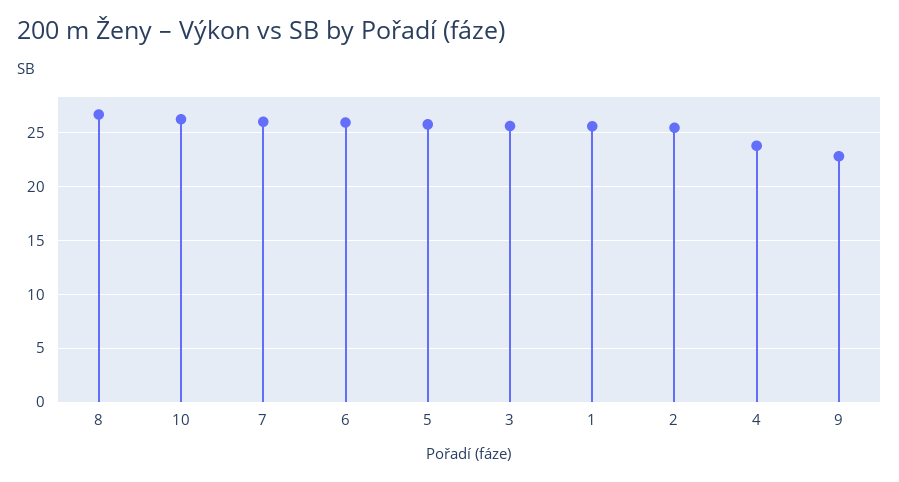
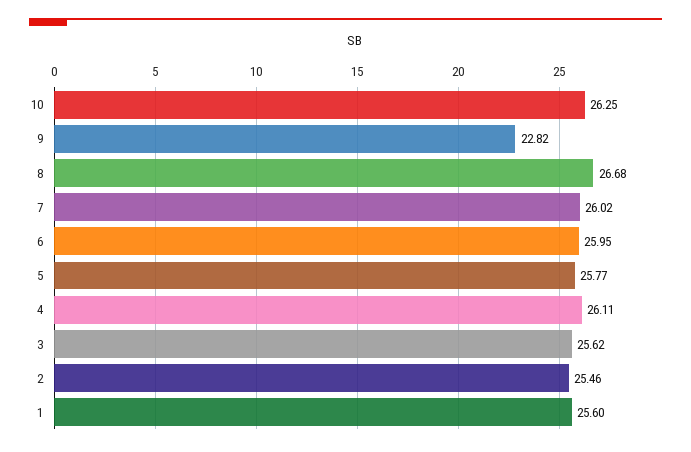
4: 24 -> 26.11

